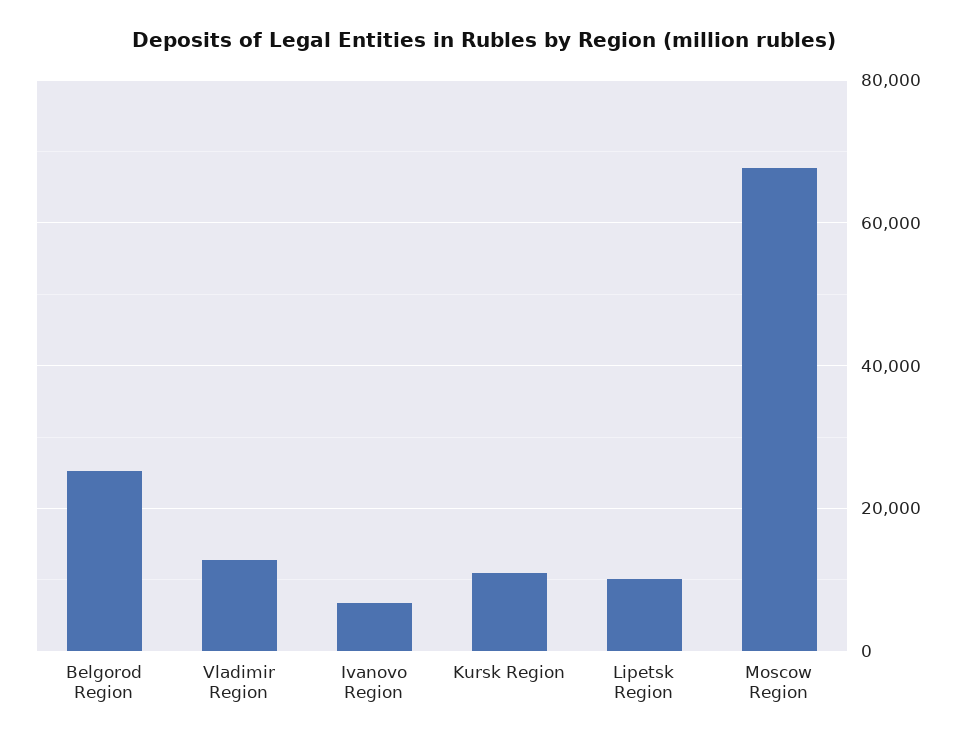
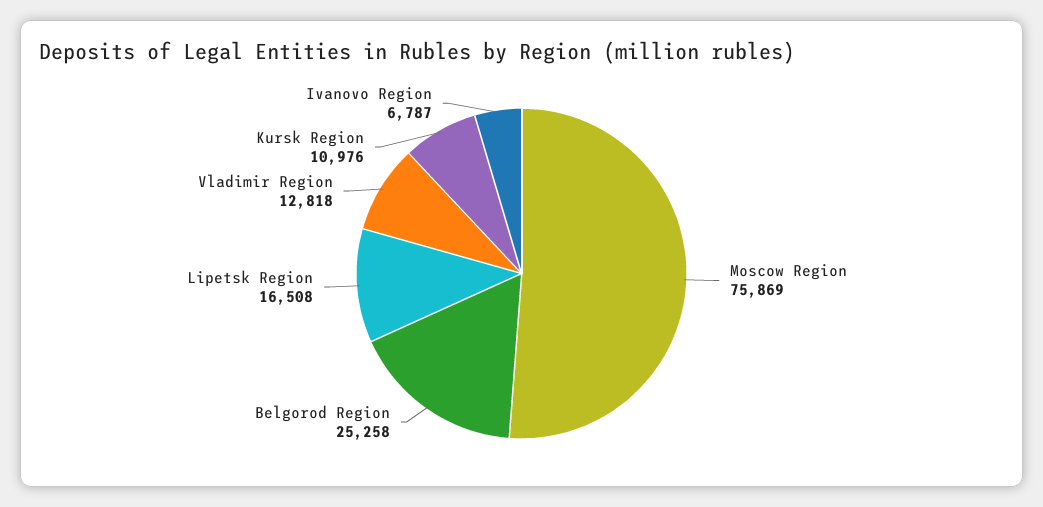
Lipetsk Region: 10000 -> 16508
Moscow Region: 68000 -> 75869

